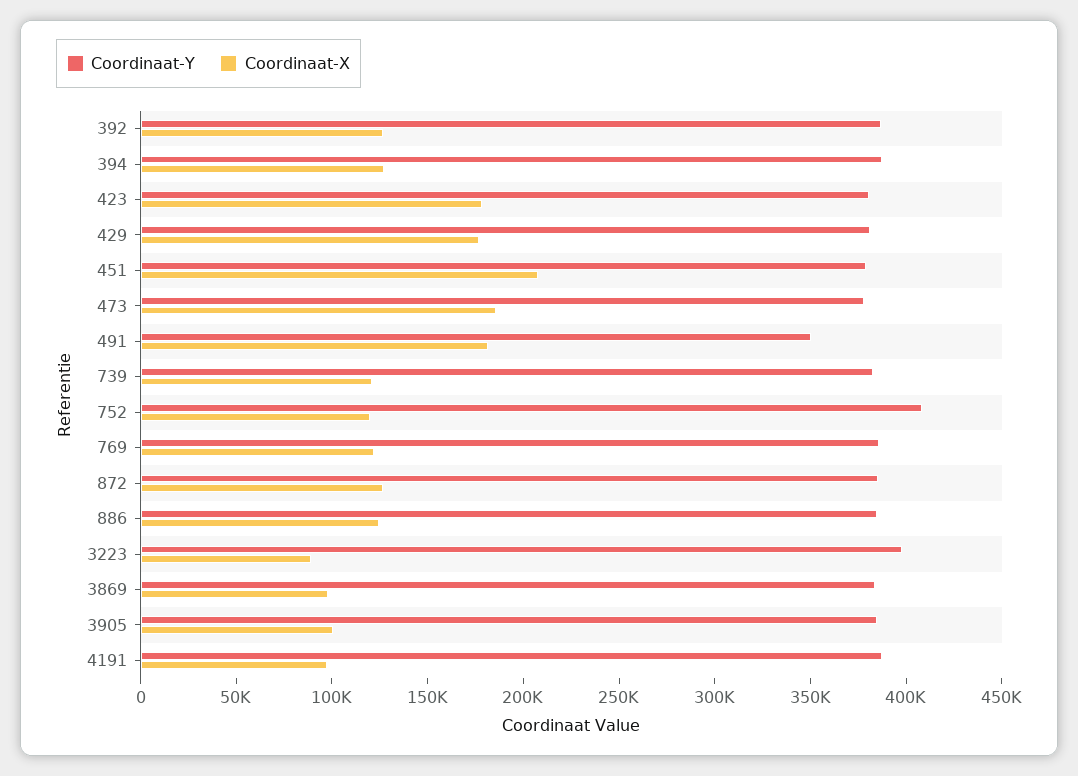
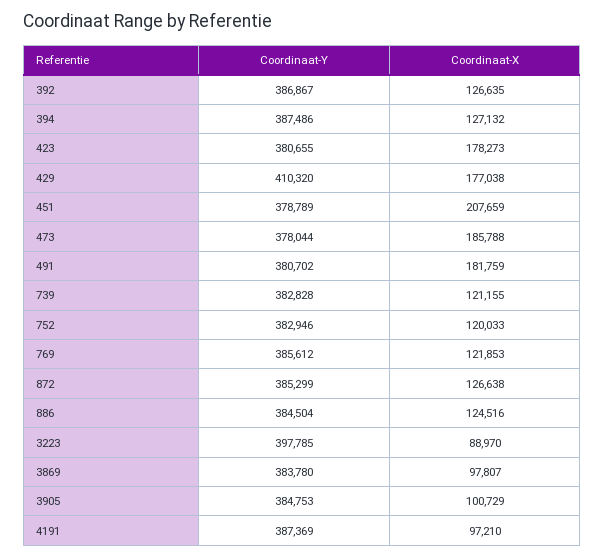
Coordinaat-Y, 429: 380000 -> 410320
Coordinaat-Y, 491: 350000 -> 380702
Coordinaat-Y, 752: 410000 -> 382946

